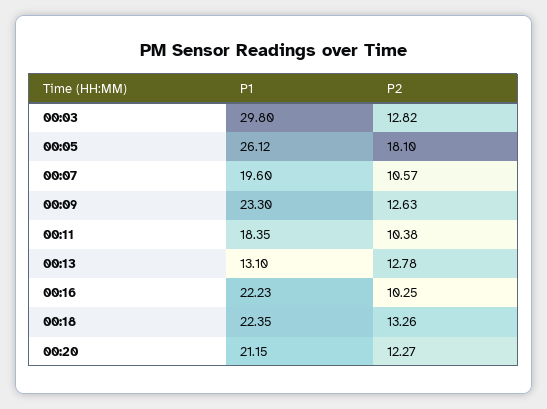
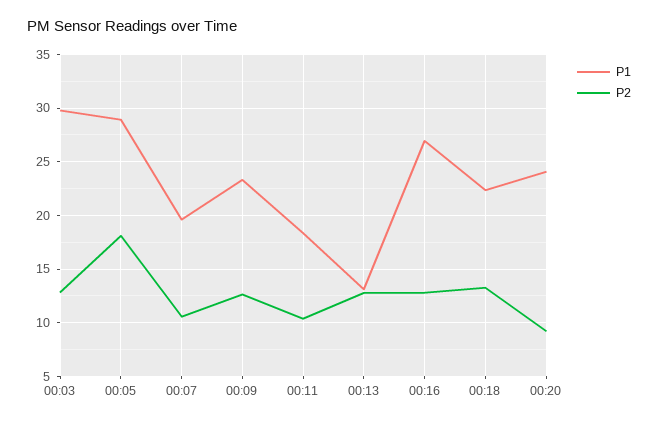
P1, 00:05: 26.12 -> 29
P1, 00:16: 22.23 -> 27
P2, 00:16: 10.25 -> 13
P1, 00:20: 21.15 -> 24
P2, 00:20: 12.27 -> 9

